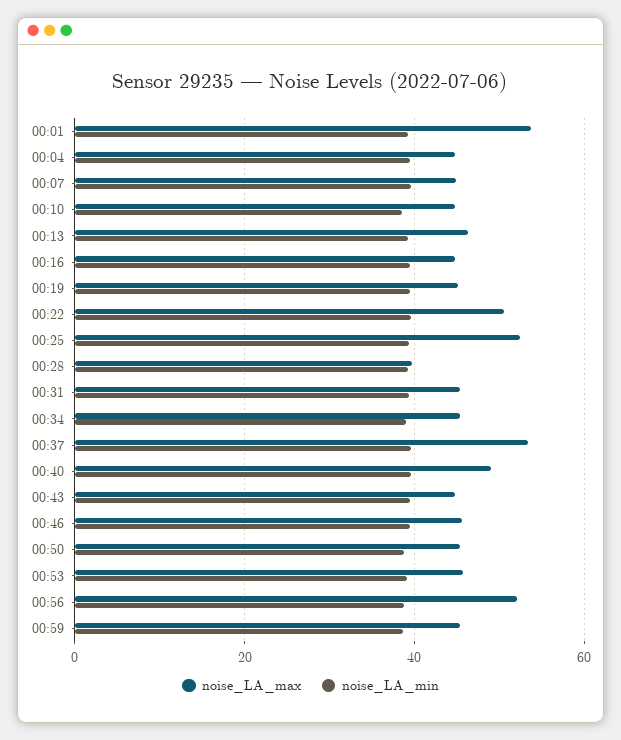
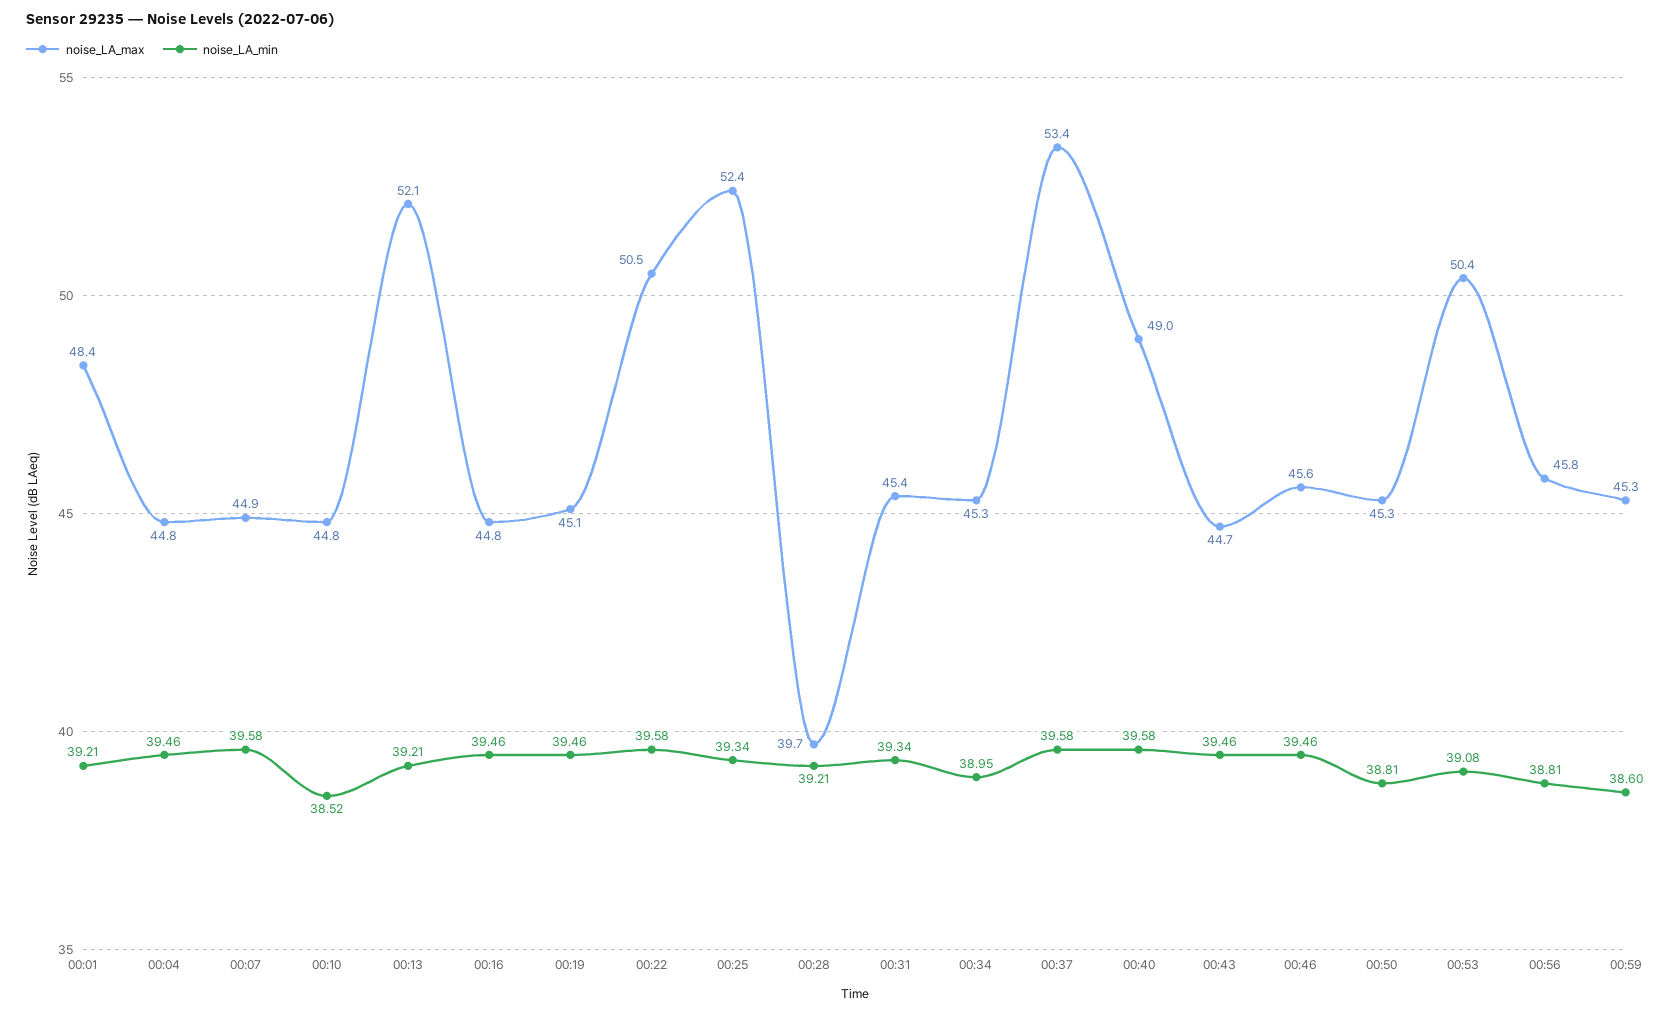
noise_LA_max, 00:01: 54 -> 48.4
noise_LA_max, 00:13: 46 -> 52.1
noise_LA_max, 00:53: 46 -> 50.4
noise_LA_max, 00:56: 52 -> 45.8

